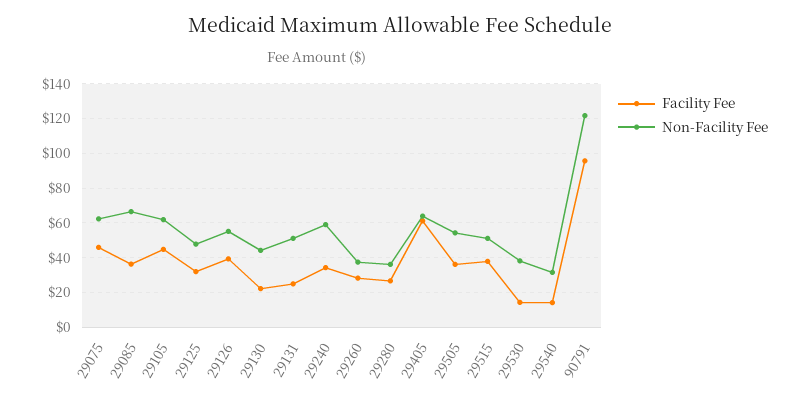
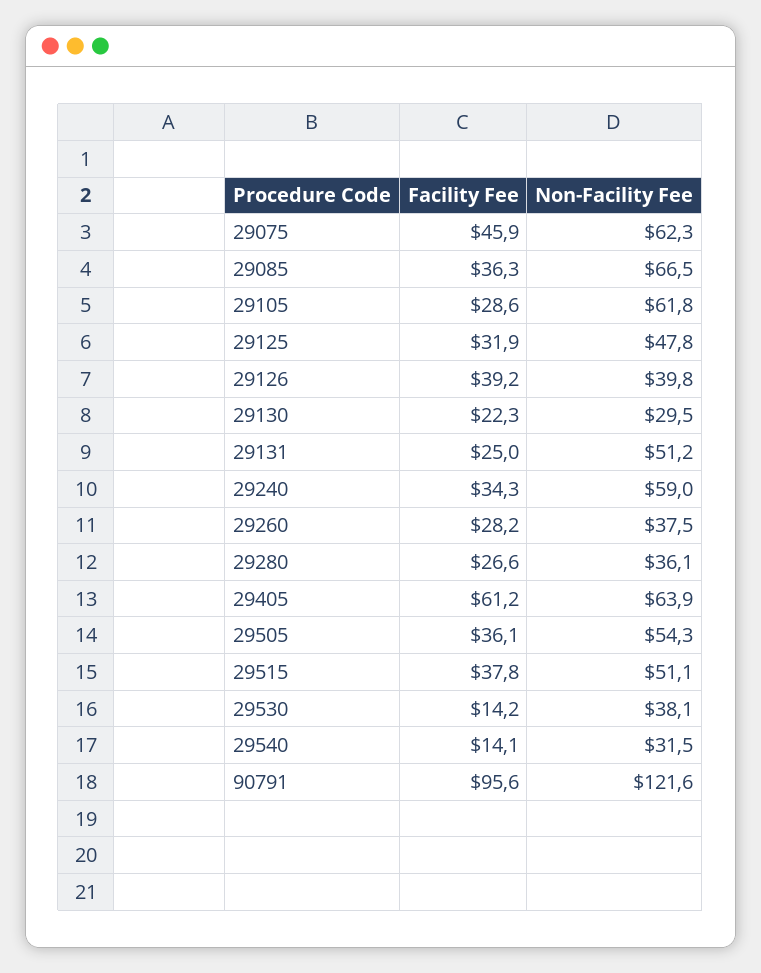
Facility Fee, 29105: 45 -> 28.6
Non-Facility Fee, 29126: 55 -> 39.8
Non-Facility Fee, 29130: 45 -> 29.5

